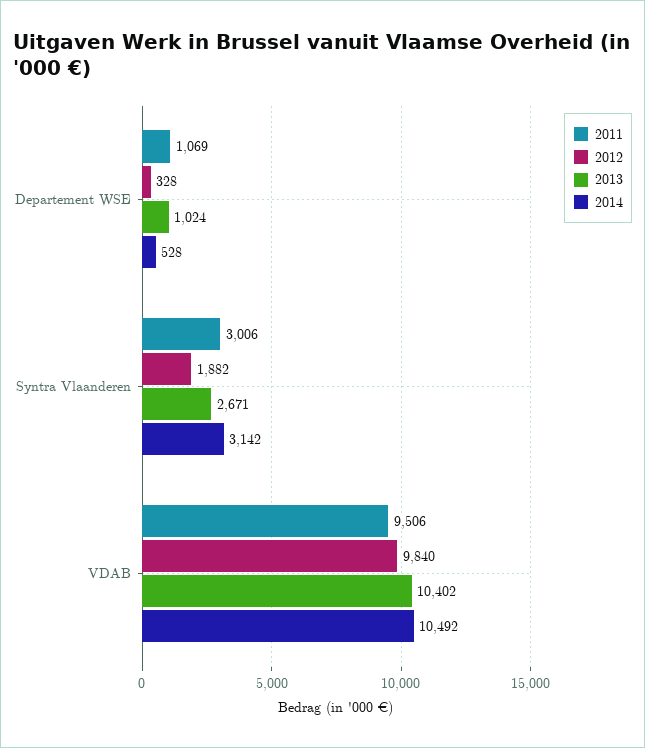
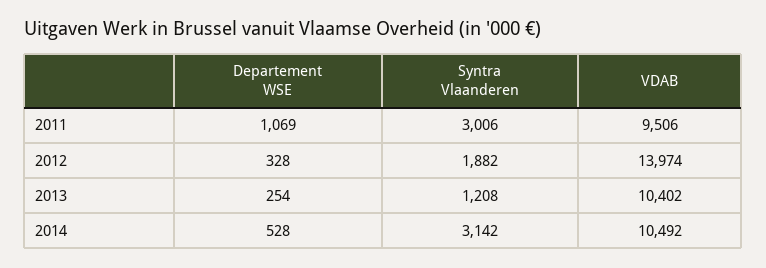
2013, Departement WSE: 1024 -> 254
2013, Syntra Vlaanderen: 2671 -> 1208
2012, VDAB: 9840 -> 13974

